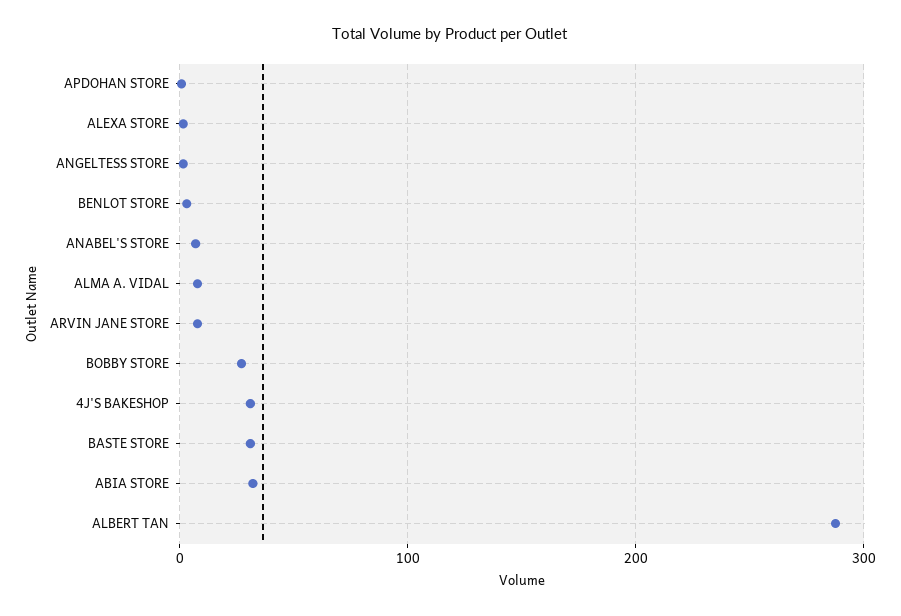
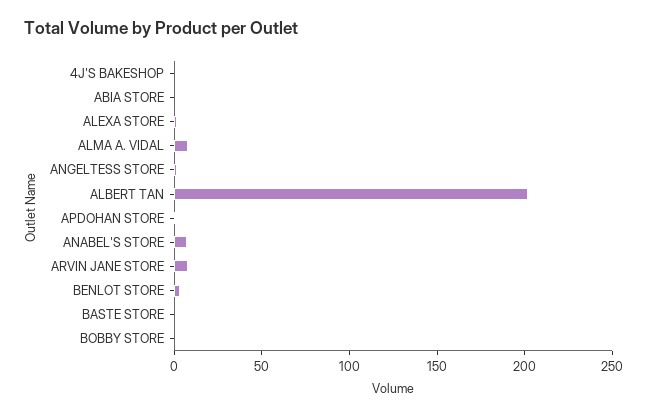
BOBBY STORE: 30 -> 0
4J'S BAKESHOP: 30 -> 0
BASTE STORE: 30 -> 0
ABIA STORE: 30 -> 0
ALBERT TAN: 290 -> 200

